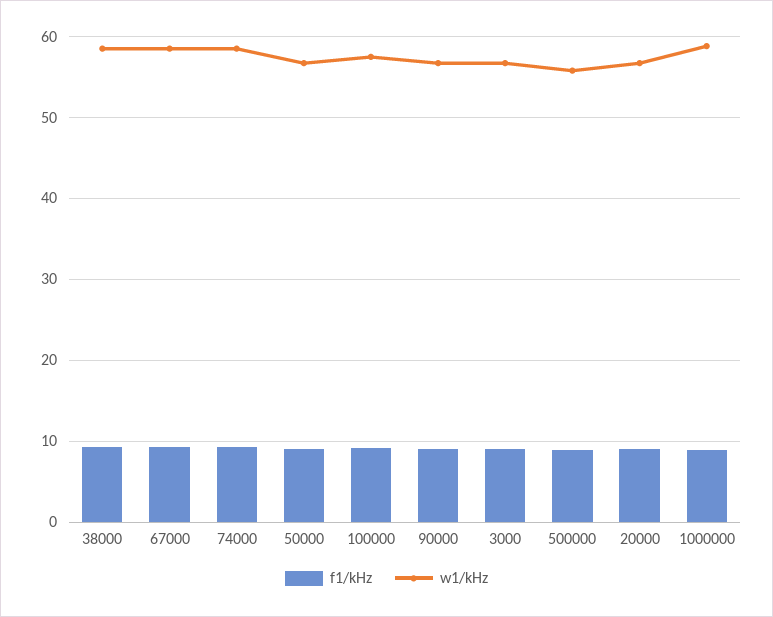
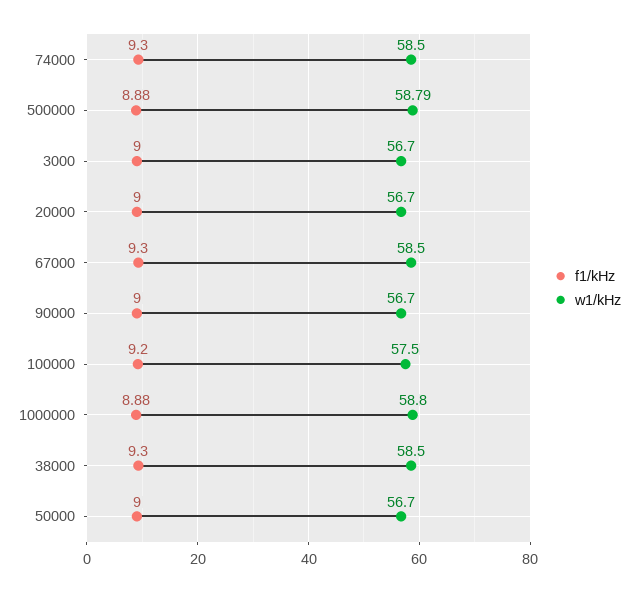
w1/kHz, 500000: 56 -> 58.79

